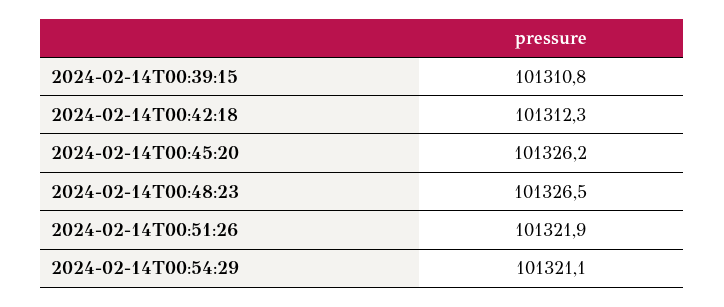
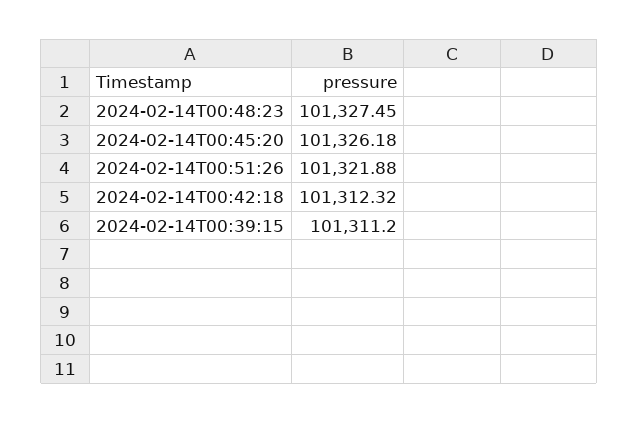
2024-02-14T00:39:15: 101310.8 -> 101311.2
2024-02-14T00:48:23: 101326.5 -> 101327.45
2024-02-14T00:54:29: 101321.1 -> none

